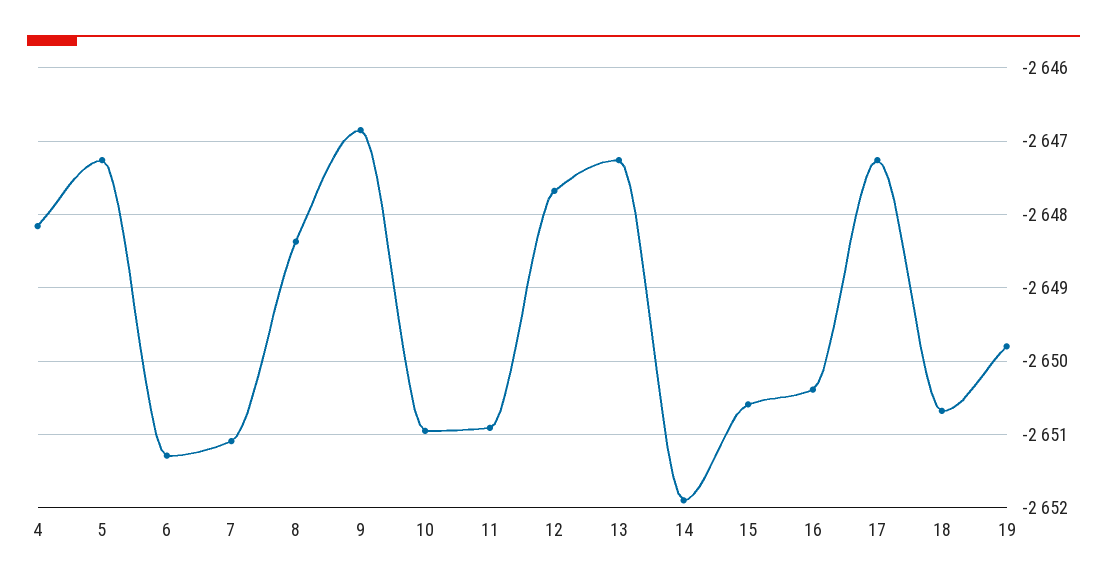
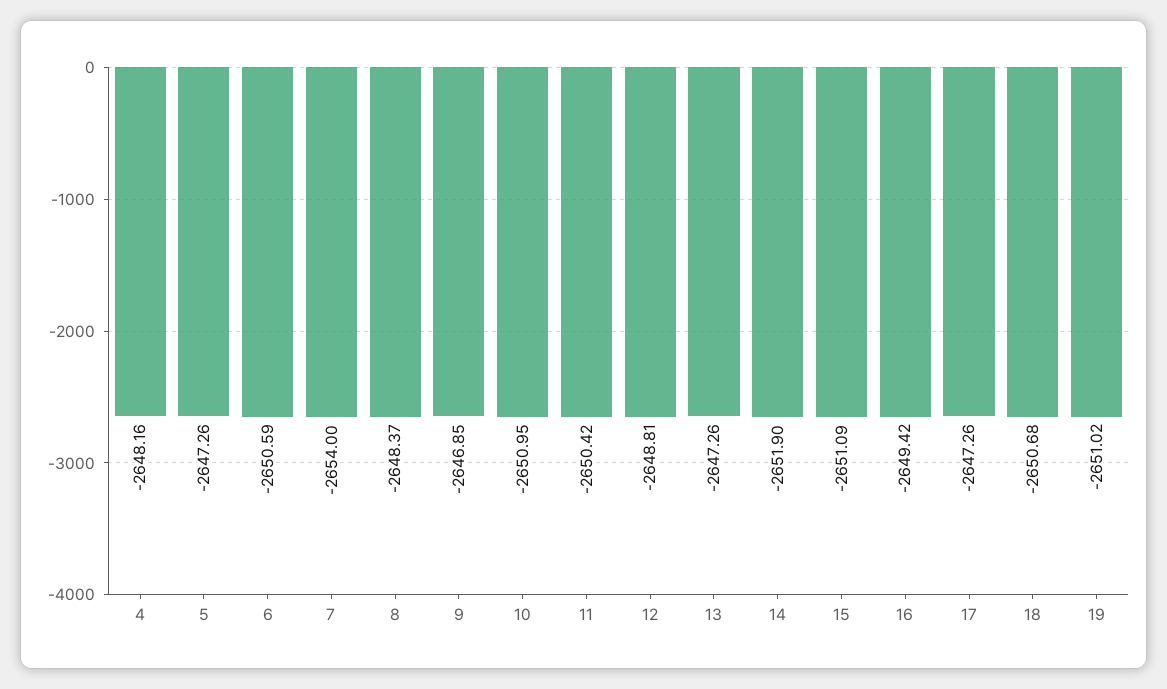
6: -2651.3 -> -2650.59
7: -2651.1 -> -2654
11: -2650.9 -> -2650.42
12: -2647.7 -> -2648.81
15: -2650.6 -> -2651.09
16: -2650.4 -> -2649.42
19: -2649.8 -> -2651.02

